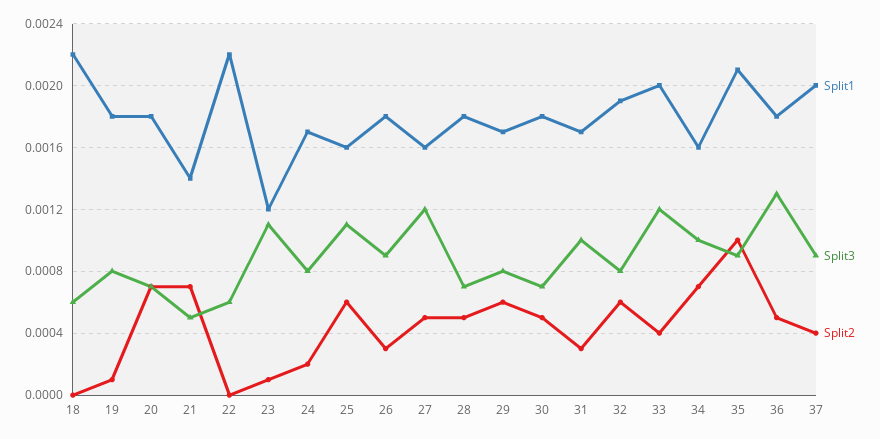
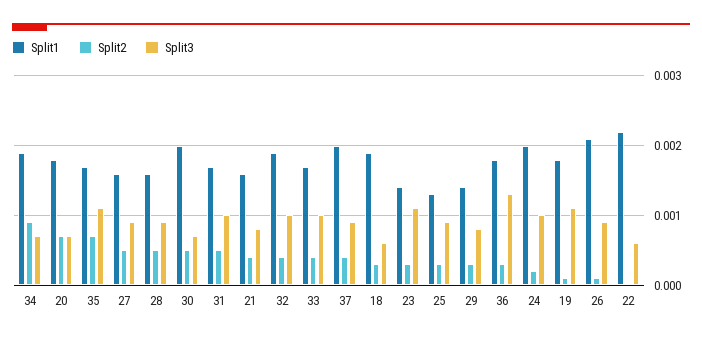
Split1, 18: 0.0022 -> 0.0019
Split2, 18: 0 -> 0.0003
Split3, 19: 0.0008 -> 0.0011
Split1, 21: 0.0014 -> 0.0016
Split3, 21: 0.0005 -> 0.0008
Split2, 21: 0.0007 -> 0.0004
Split1, 23: 0.0012 -> 0.0014
Split2, 23: 0.0001 -> 0.0003
Split1, 24: 0.0017 -> 0.002
Split3, 24: 0.0008 -> 0.001
Split1, 25: 0.0016 -> 0.0013
Split3, 25: 0.0011 -> 0.0009
Split2, 25: 0.0006 -> 0.0003
Split1, 26: 0.0018 -> 0.0021
Split2, 26: 0.0003 -> 0.0001
Split3, 27: 0.0012 -> 0.0009
Split1, 28: 0.0018 -> 0.0016
Split3, 28: 0.0007 -> 0.0009
Split1, 29: 0.0017 -> 0.0014
Split2, 29: 0.0006 -> 0.0003
Split1, 30: 0.0018 -> 0.002
Split2, 31: 0.0003 -> 0.0005
Split3, 32: 0.0008 -> 0.001
Split2, 32: 0.0006 -> 0.0004
Split1, 33: 0.002 -> 0.0017
Split3, 33: 0.0012 -> 0.001
Split1, 34: 0.0016 -> 0.0019
Split3, 34: 0.001 -> 0.0007
Split2, 34: 0.0007 -> 0.0009
Split1, 35: 0.0021 -> 0.0017
Split3, 35: 0.0009 -> 0.0011
Split2, 35: 0.001 -> 0.0007
Split2, 36: 0.0005 -> 0.0003

